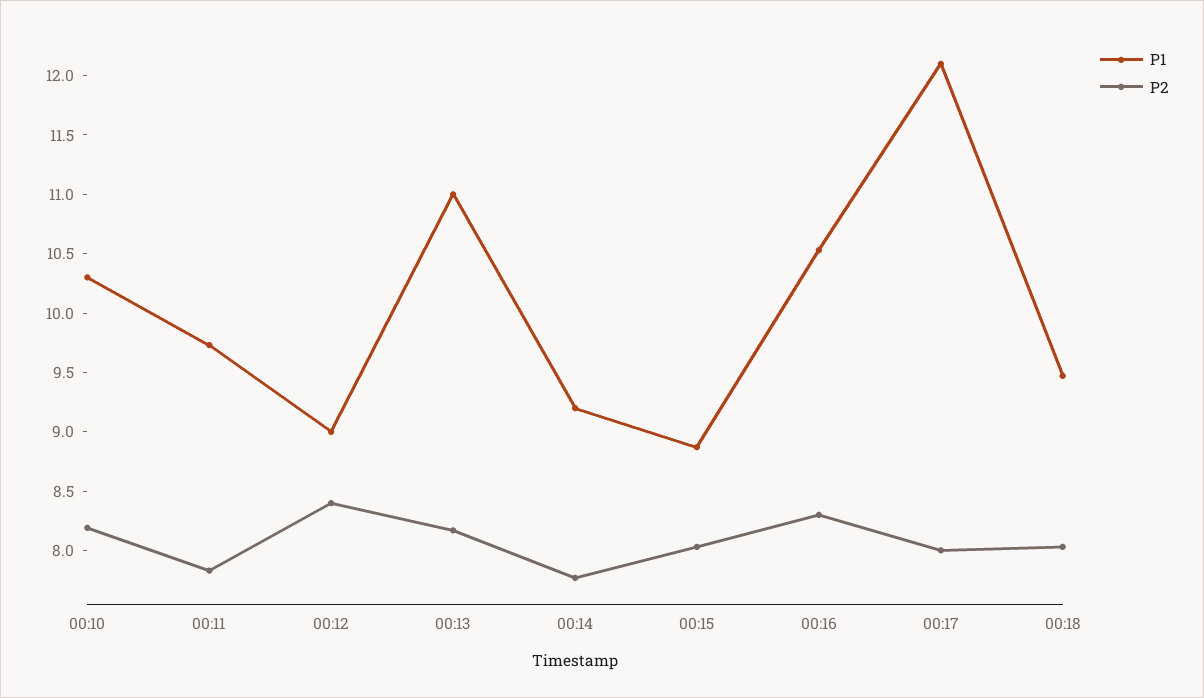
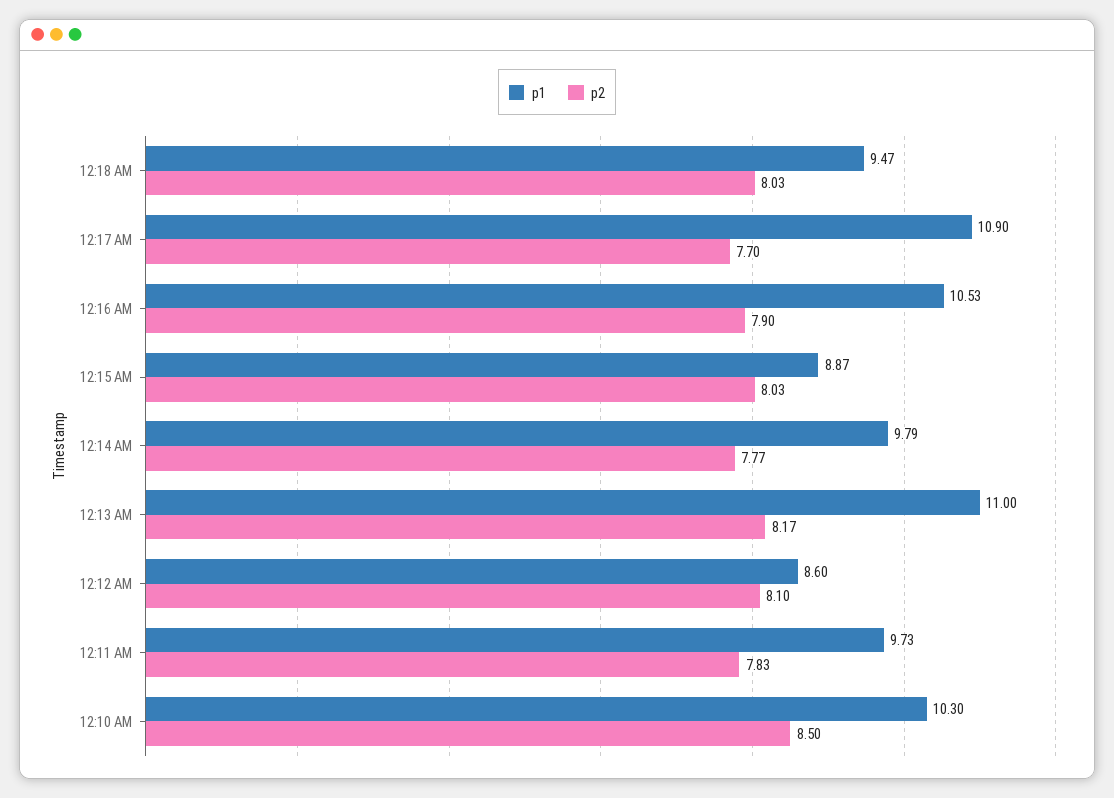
P2, 00:10: 8.2 -> 8.5
P1, 00:12: 9 -> 8.6
P2, 00:12: 8.4 -> 8.1
P1, 00:14: 9.2 -> 9.79
P2, 00:16: 8.3 -> 7.9
P1, 00:17: 12.1 -> 10.9
P2, 00:17: 8 -> 7.7

